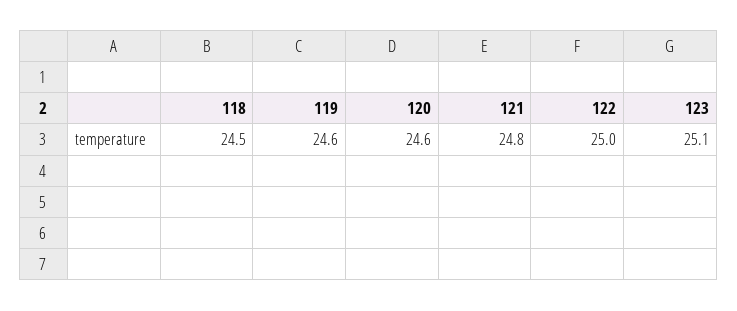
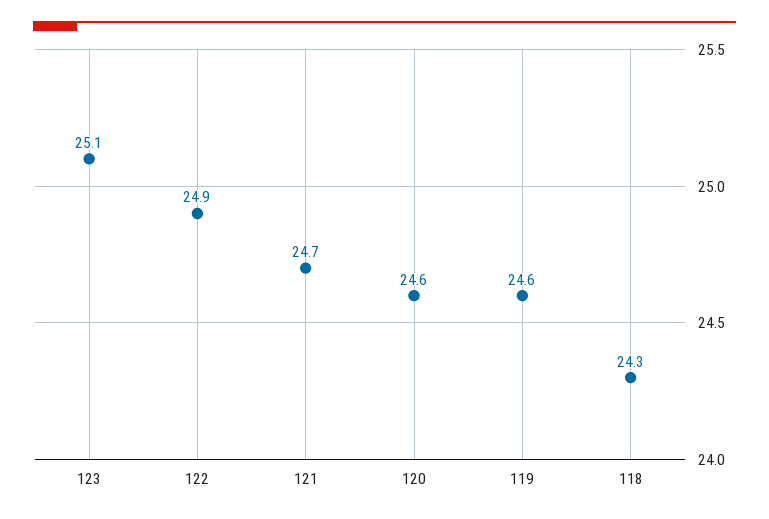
118: 24.5 -> 24.3
121: 24.8 -> 24.7
122: 25 -> 24.9

